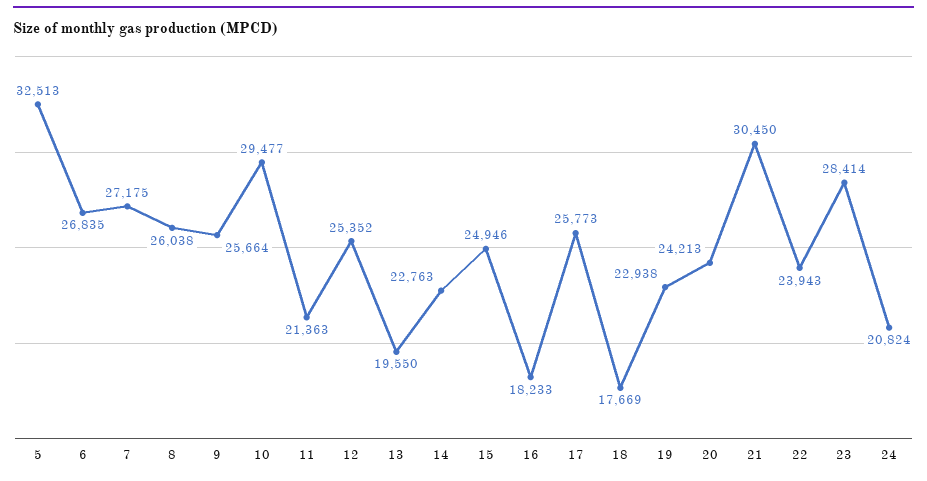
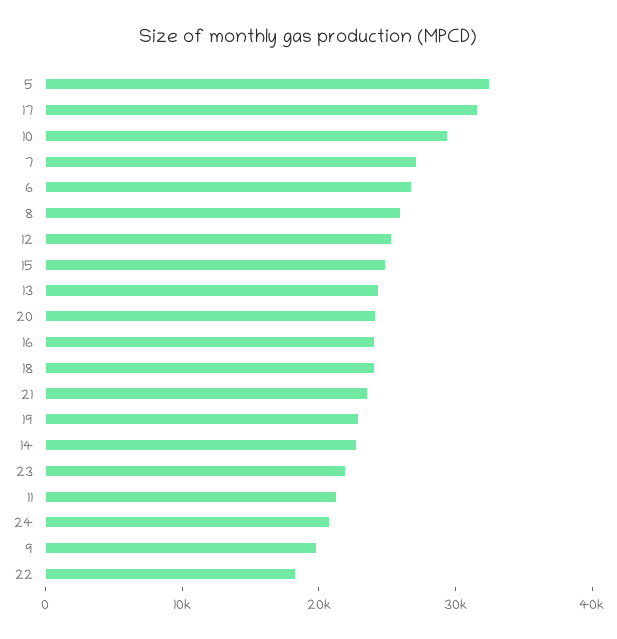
9: 25664 -> 20000
13: 19550 -> 24000
16: 18233 -> 24000
17: 25773 -> 32000
18: 17669 -> 24000
21: 30450 -> 24000
22: 23943 -> 18000
23: 28414 -> 22000

